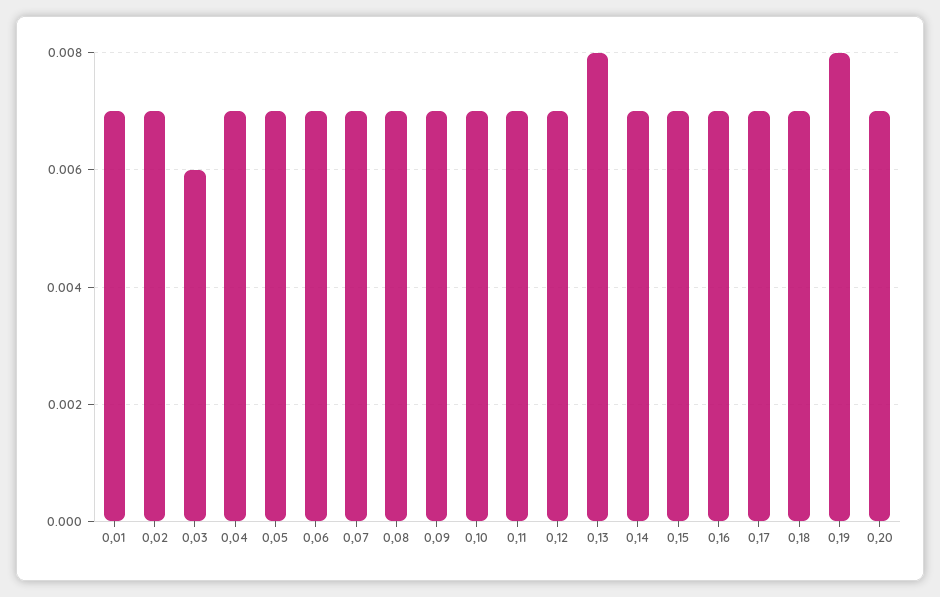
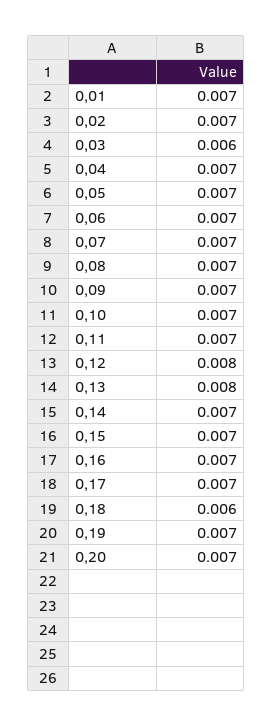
0,12: 0.007 -> 0.008
0,18: 0.007 -> 0.006
0,19: 0.008 -> 0.007

